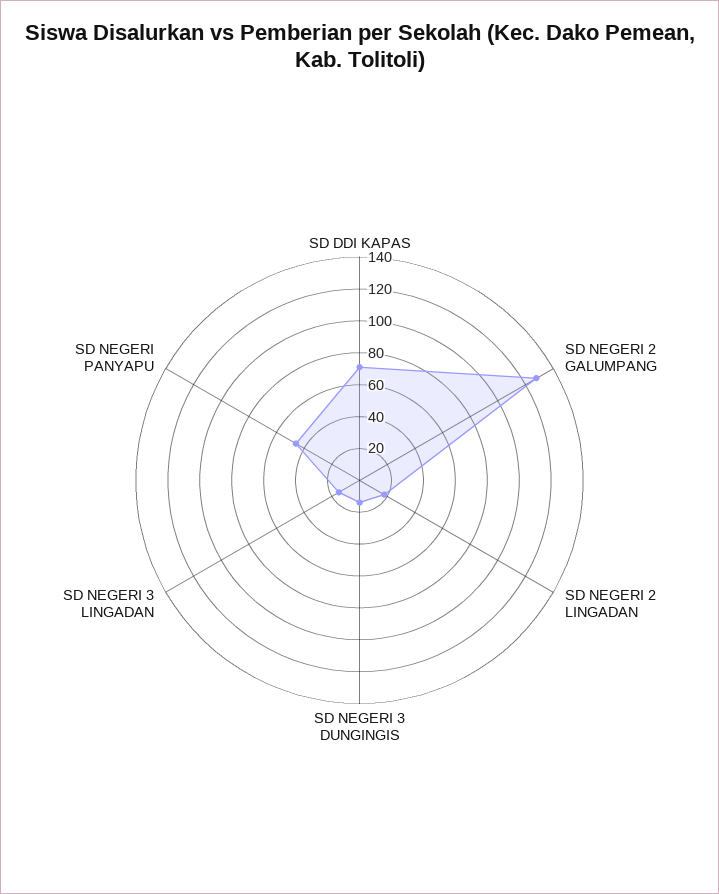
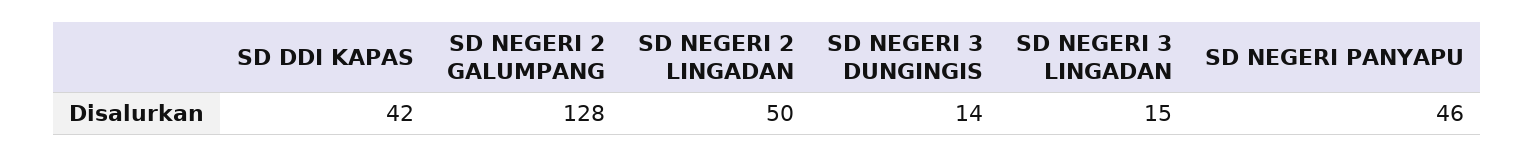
SD DDI KAPAS: 70 -> 42
SD NEGERI 2 LINGADAN: 20 -> 50

